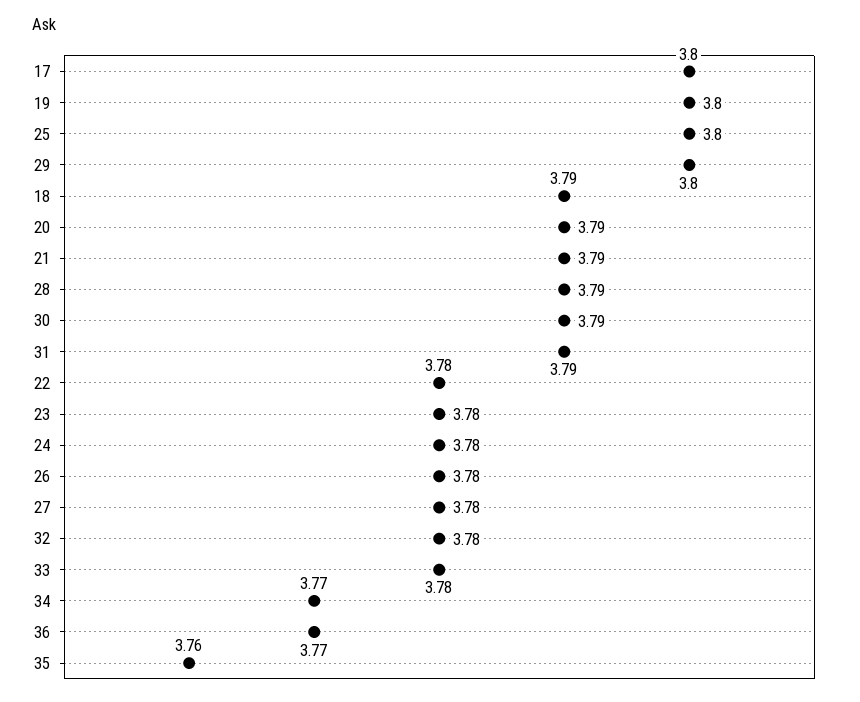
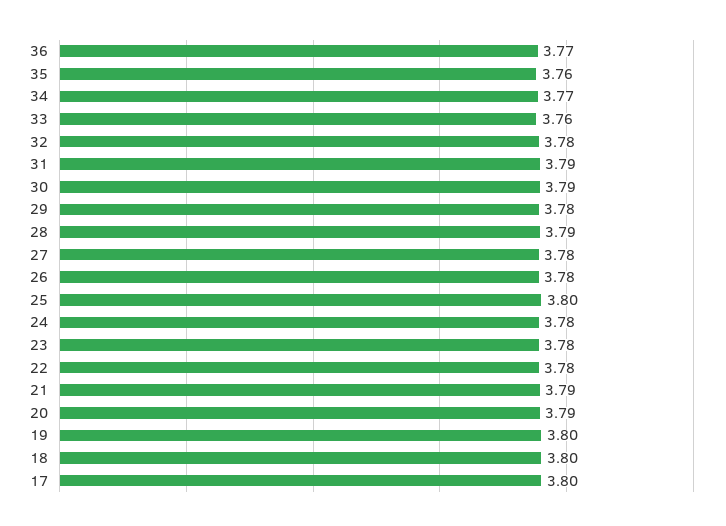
29: 3.8 -> 3.78
18: 3.79 -> 3.8
33: 3.78 -> 3.76

